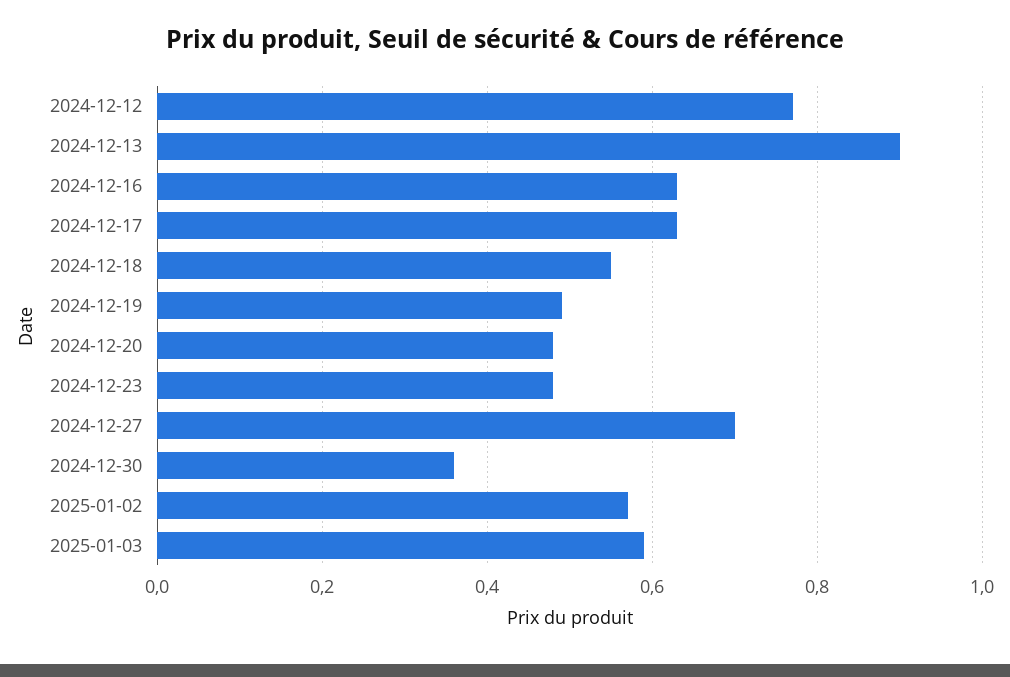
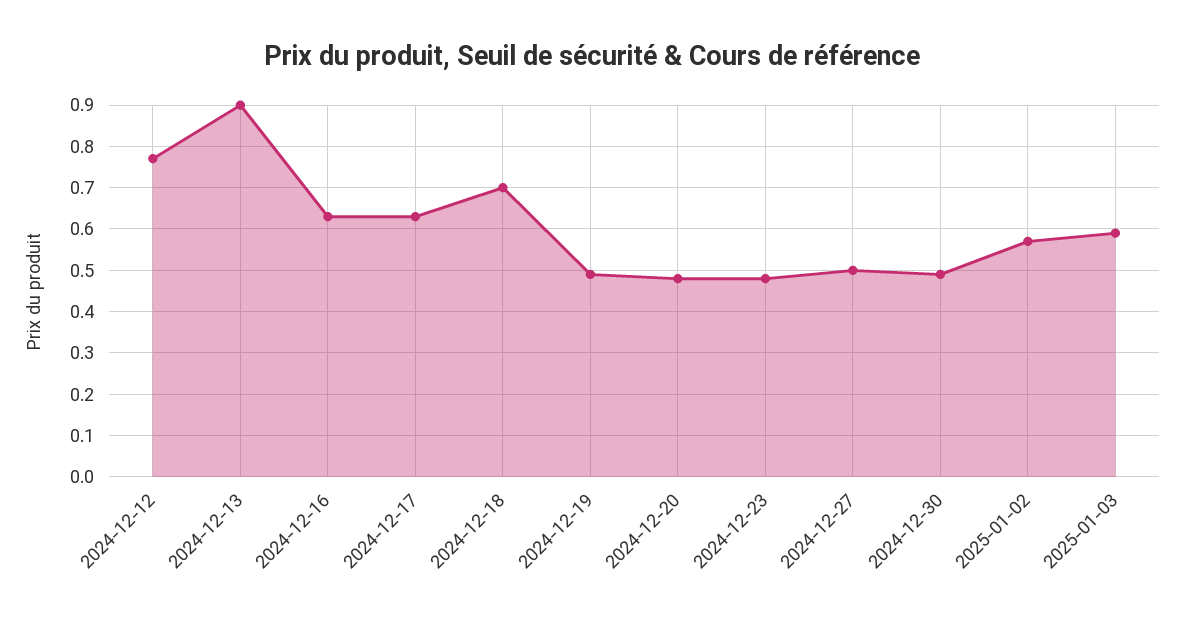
2024-12-18: 0.55 -> 0.7
2024-12-27: 0.7 -> 0.5
2024-12-30: 0.35 -> 0.5

